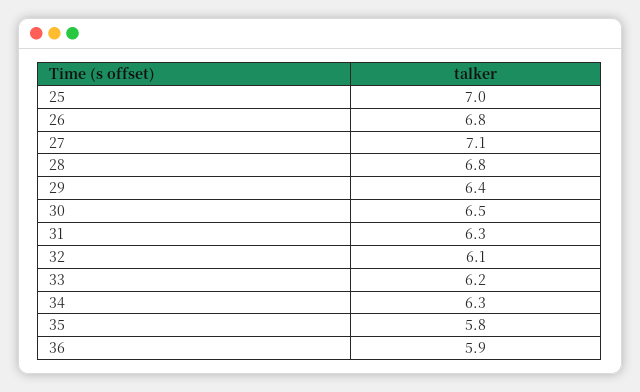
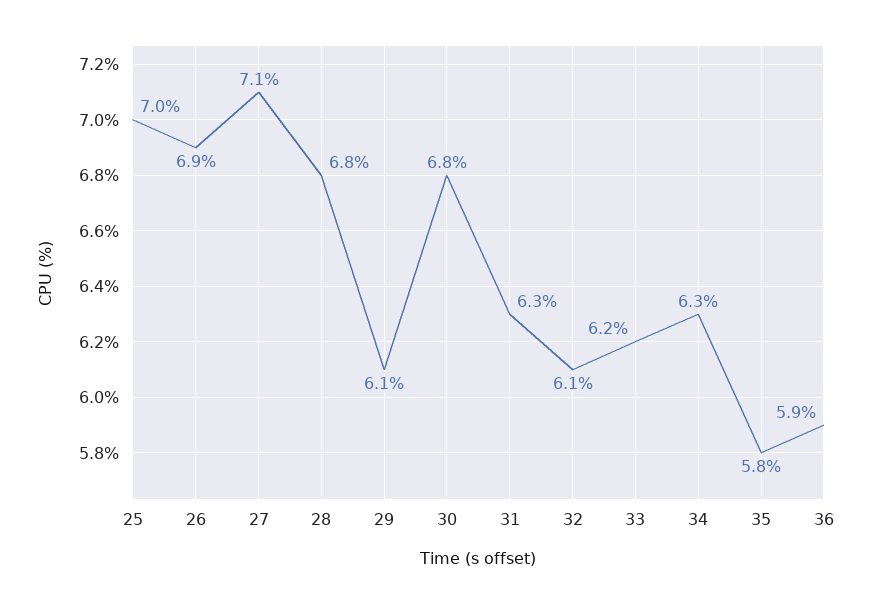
26: 6.8 -> 6.9
29: 6.4 -> 6.1
30: 6.5 -> 6.8

